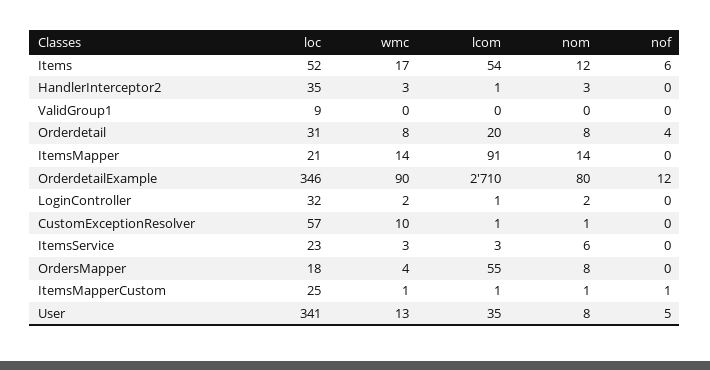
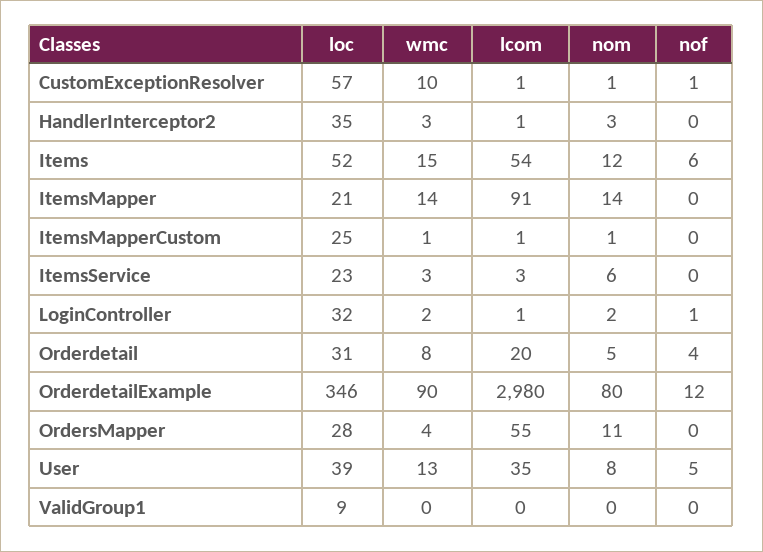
wmc, Items: 17 -> 15
nom, Orderdetail: 8 -> 5
lcom, OrderdetailExample: 2710 -> 2980
nof, LoginController: 0 -> 1
nof, CustomExceptionResolver: 0 -> 1
loc, OrdersMapper: 18 -> 28
nom, OrdersMapper: 8 -> 11
nof, ItemsMapperCustom: 1 -> 0
loc, User: 341 -> 39

